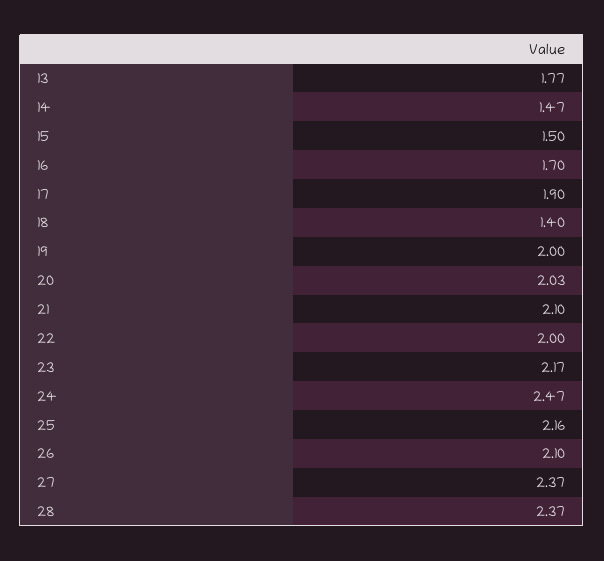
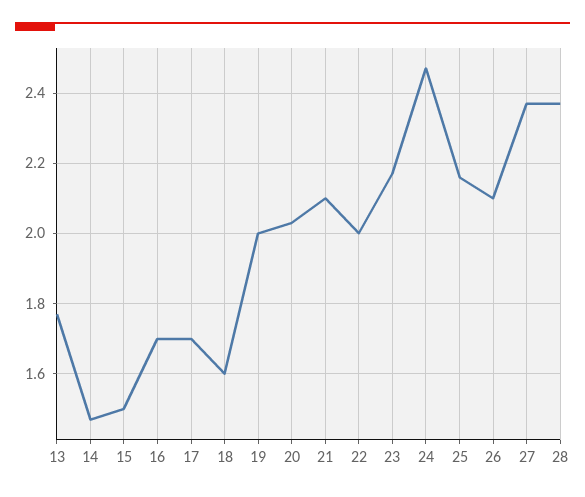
17: 1.9 -> 1.7
18: 1.4 -> 1.6

